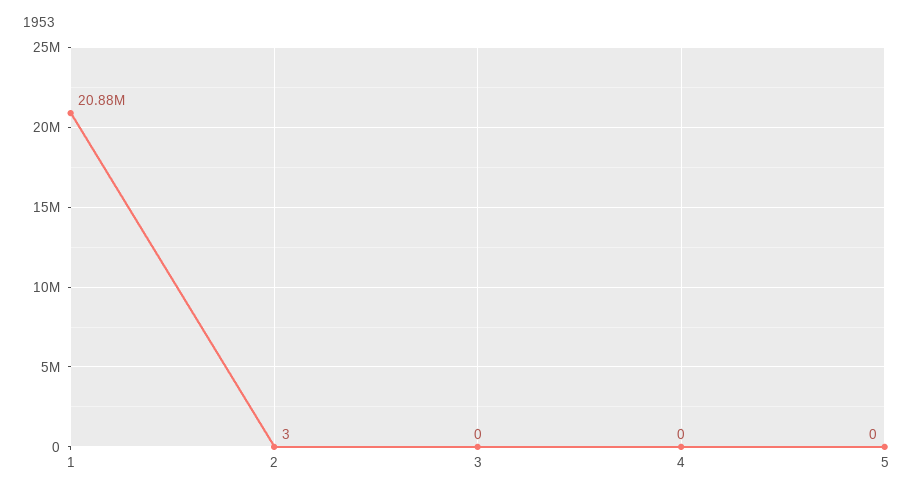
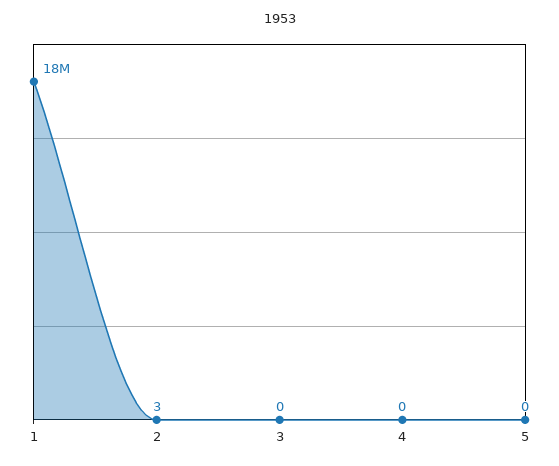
1: 20880000 -> 18000000

